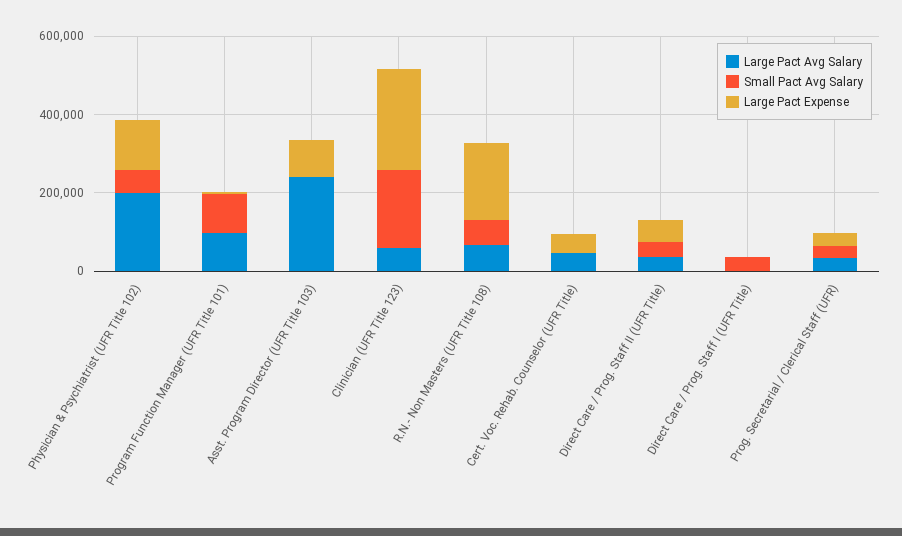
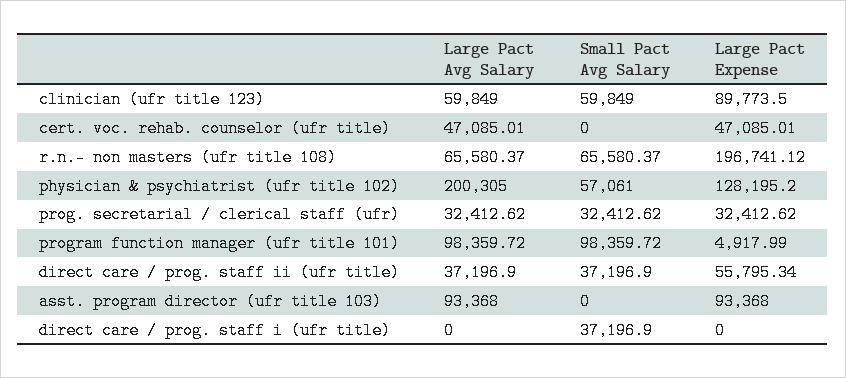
Large Pact Avg Salary, Asst. Program Director (UFR Title 103): 250000 -> 93368
Small Pact Avg Salary, Clinician (UFR Title 123): 200000 -> 59849
Large Pact Expense, Clinician (UFR Title 123): 250000 -> 89773.5

